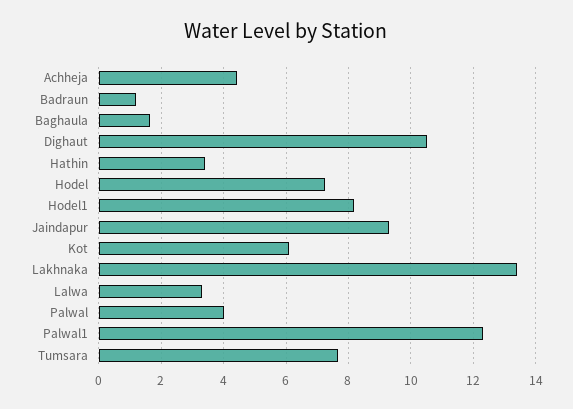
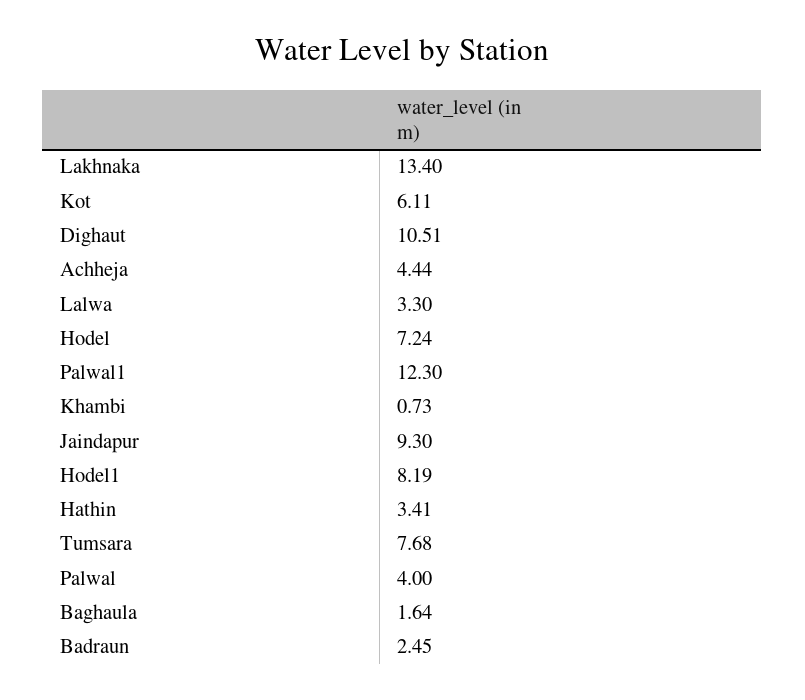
Badraun: 1.2 -> 2.45
Khambi: none -> 0.73

